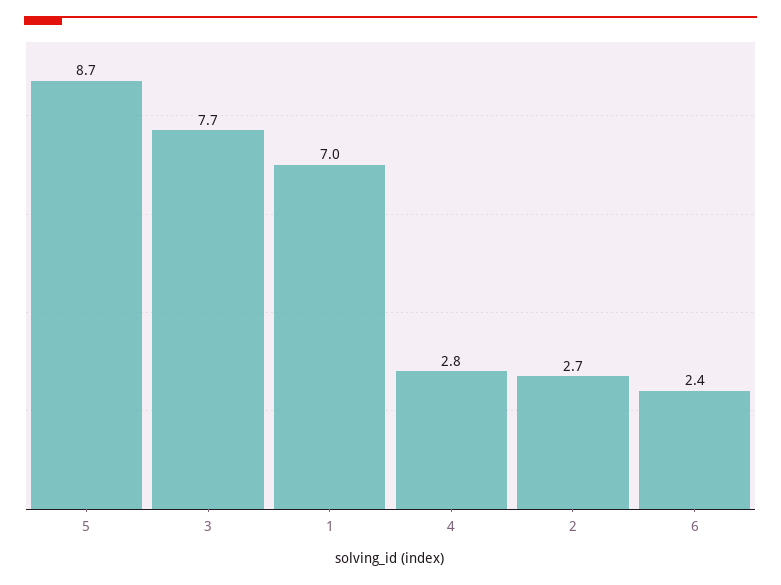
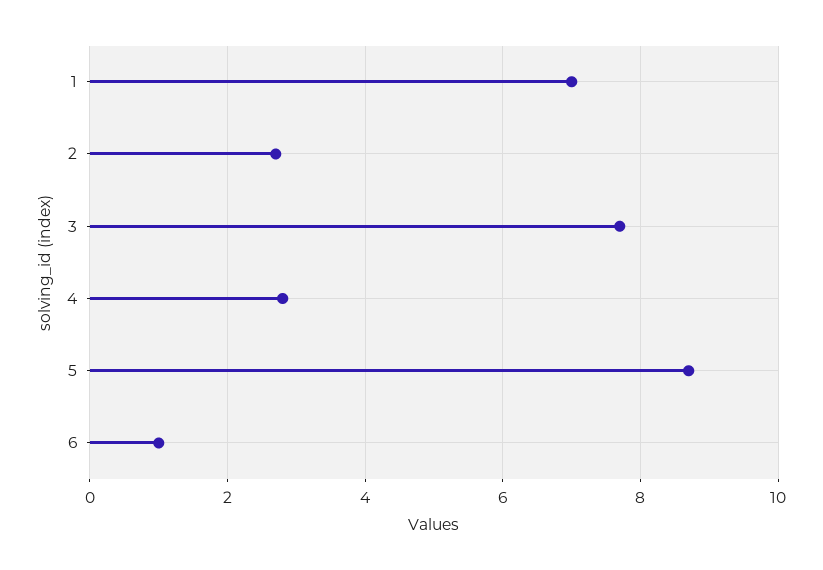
6: 2.4 -> 1

